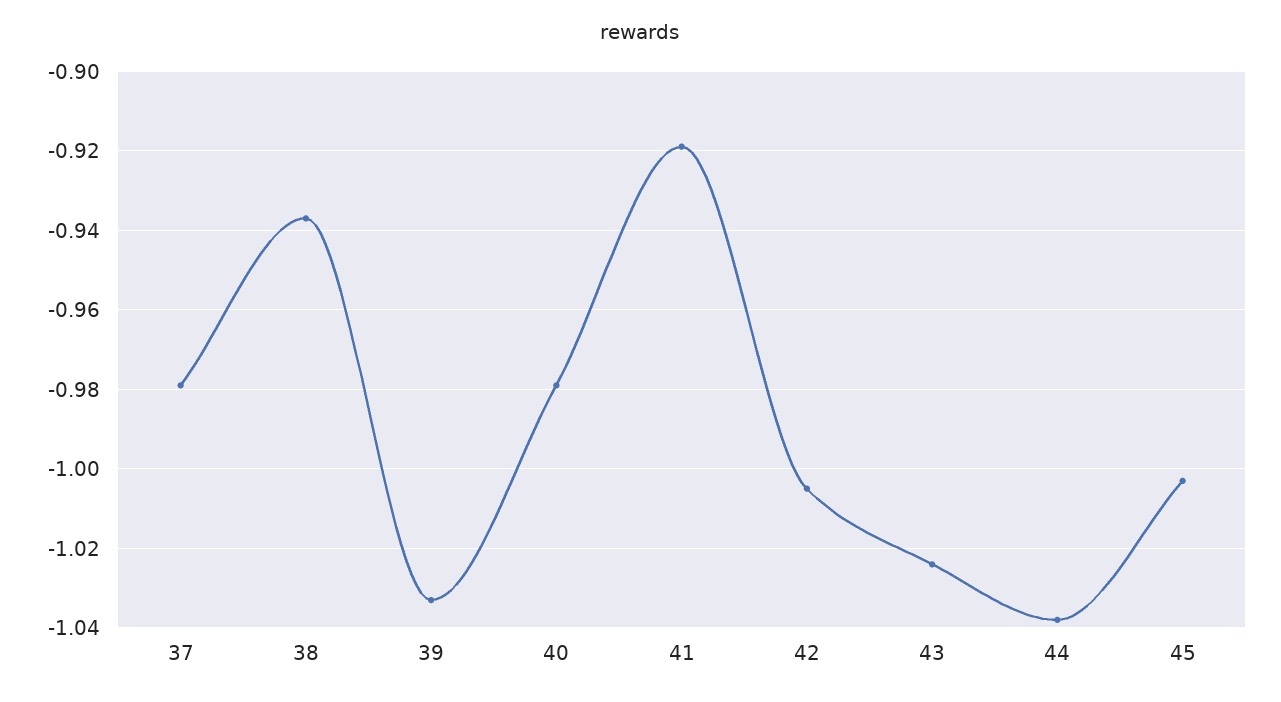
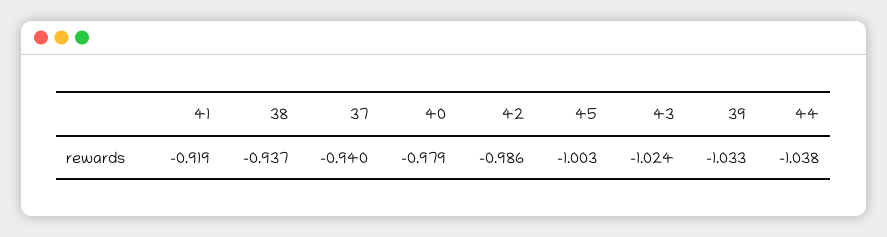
37: -0.98 -> -0.94
42: -1.005 -> -0.986

